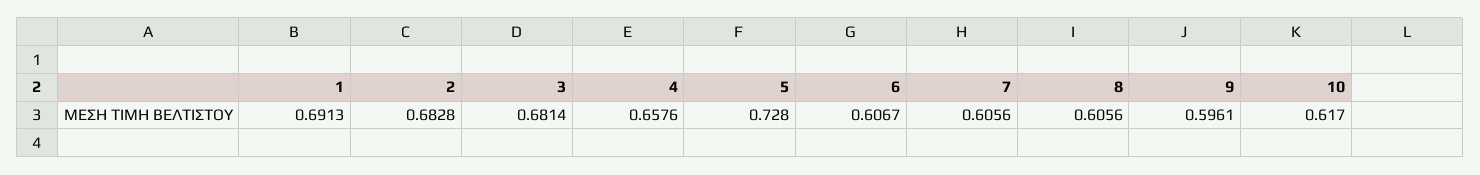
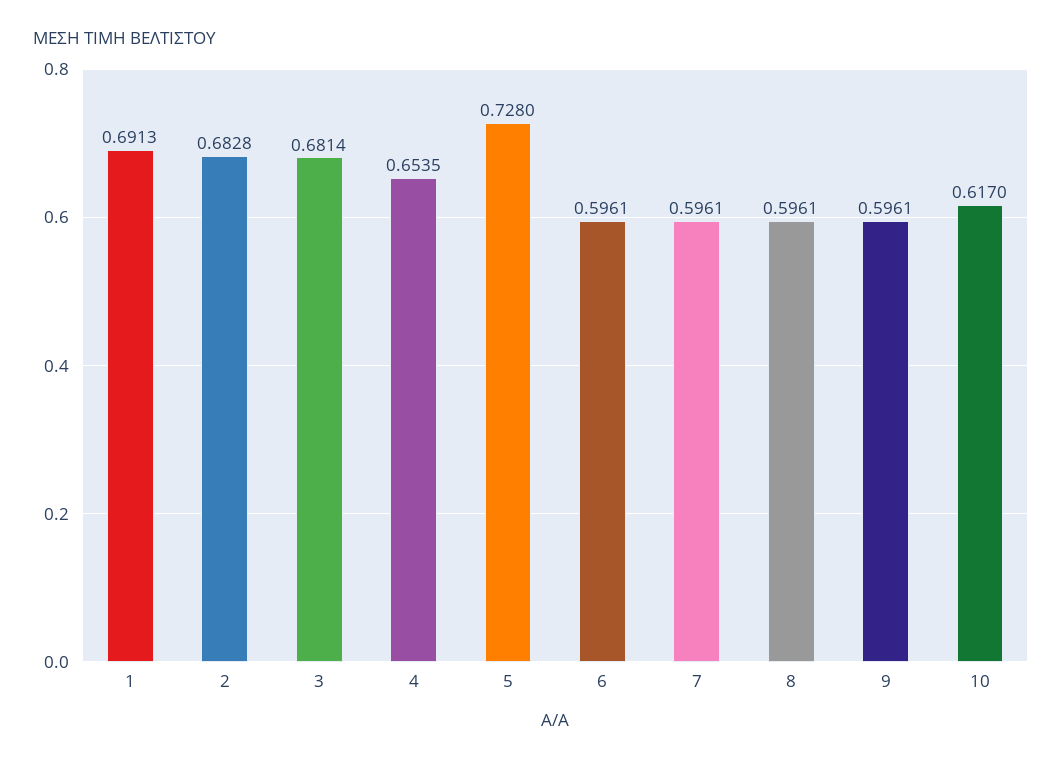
4: 0.6576 -> 0.6535
6: 0.6067 -> 0.5961
7: 0.6056 -> 0.5961
8: 0.6056 -> 0.5961

